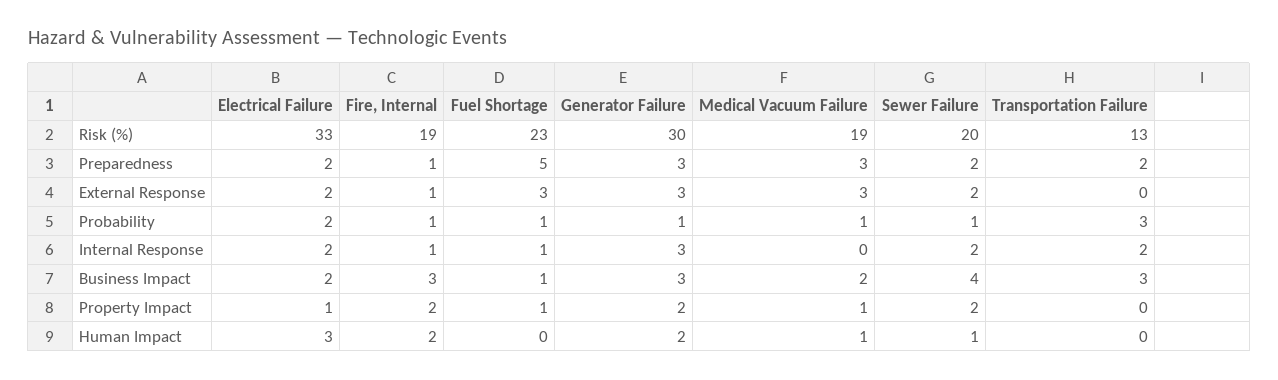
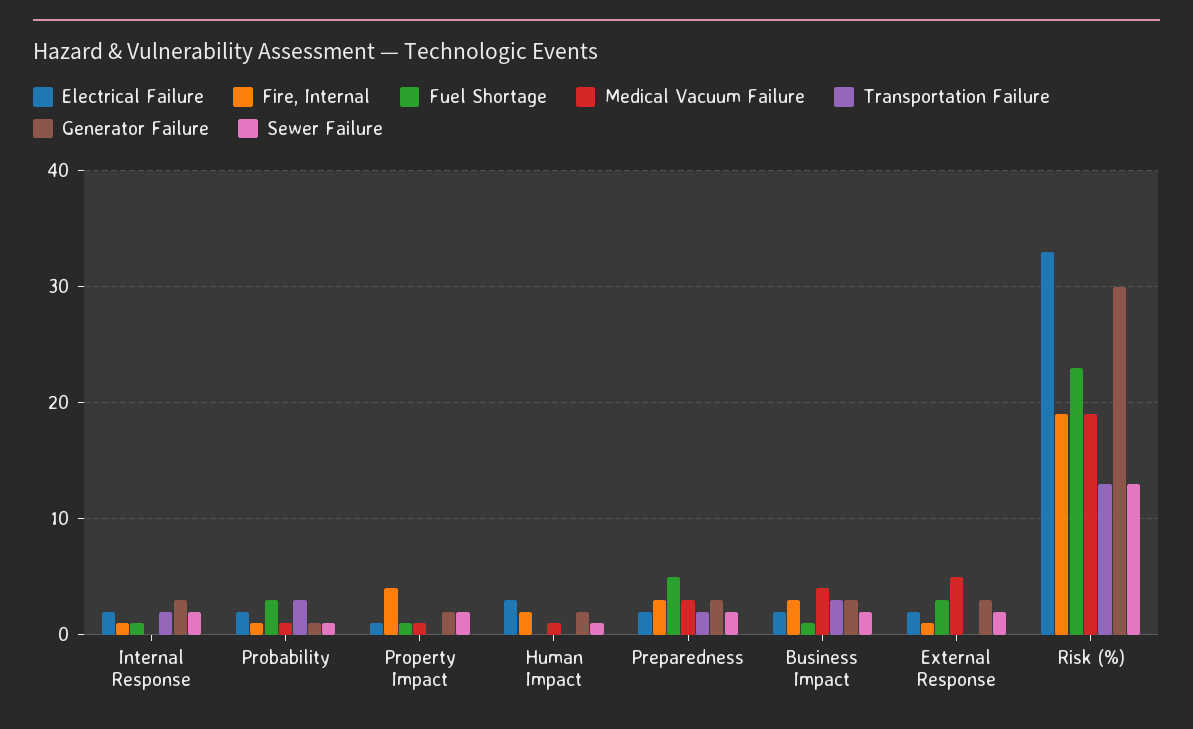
Sewer Failure, Risk (%): 20 -> 13
Fire, Internal, Preparedness: 1 -> 3
Medical Vacuum Failure, External Response: 3 -> 5
Fuel Shortage, Probability: 1 -> 3
Medical Vacuum Failure, Business Impact: 2 -> 4
Sewer Failure, Business Impact: 4 -> 2
Fire, Internal, Property Impact: 2 -> 4

